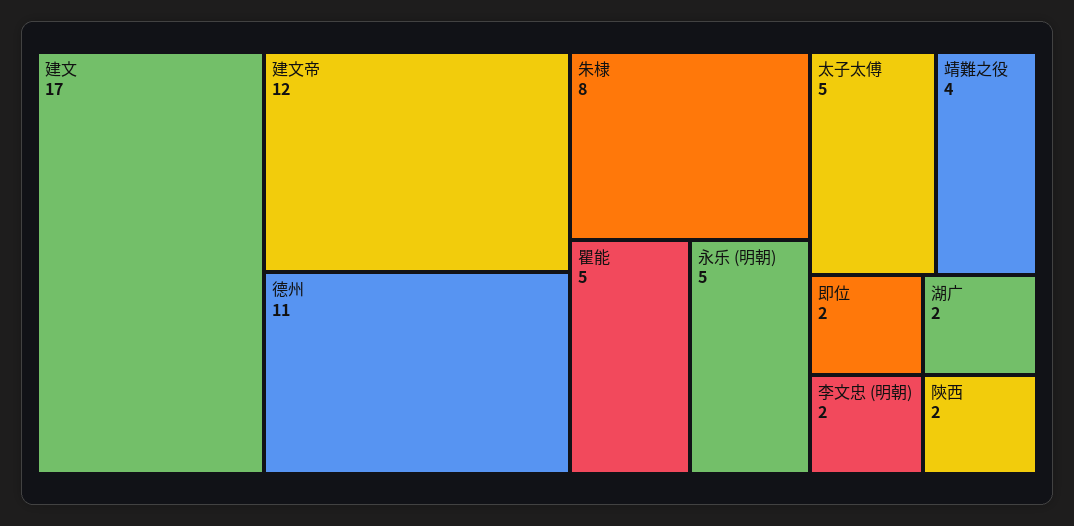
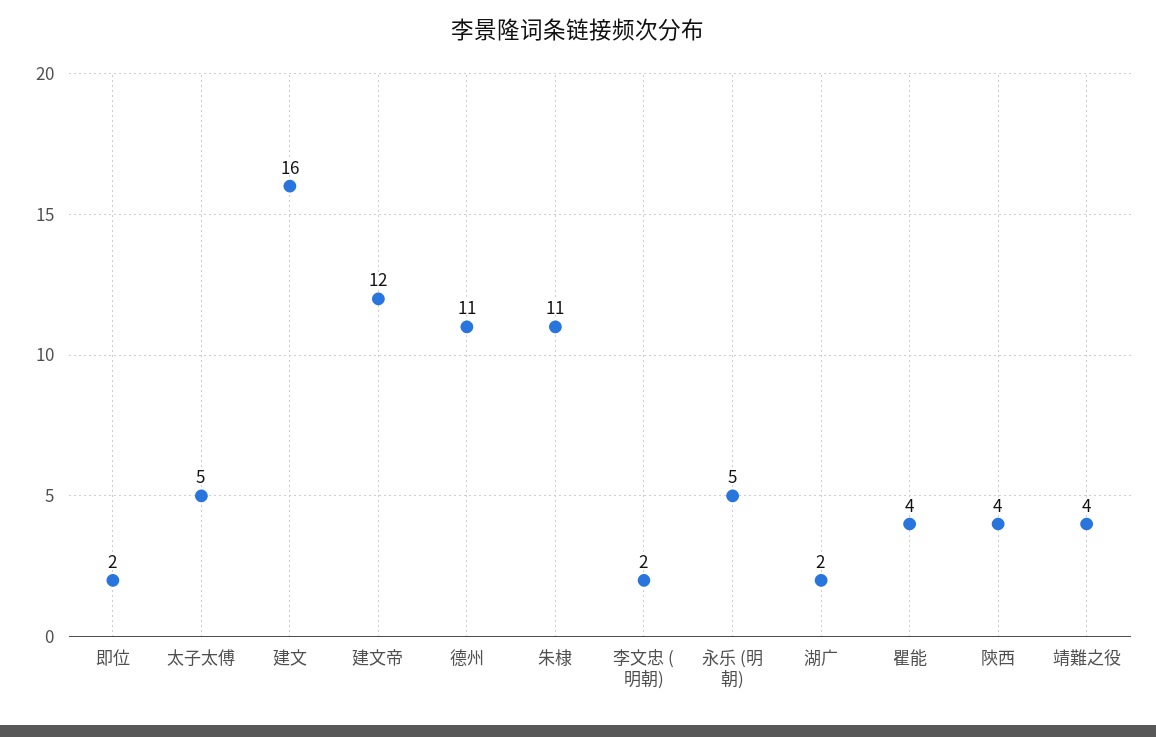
建文: 17 -> 16
朱棣: 8 -> 11
瞿能: 5 -> 4
陝西: 2 -> 4

